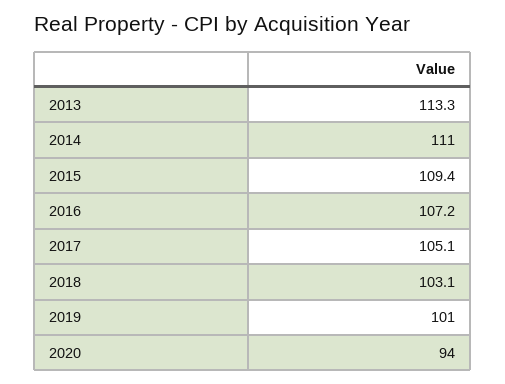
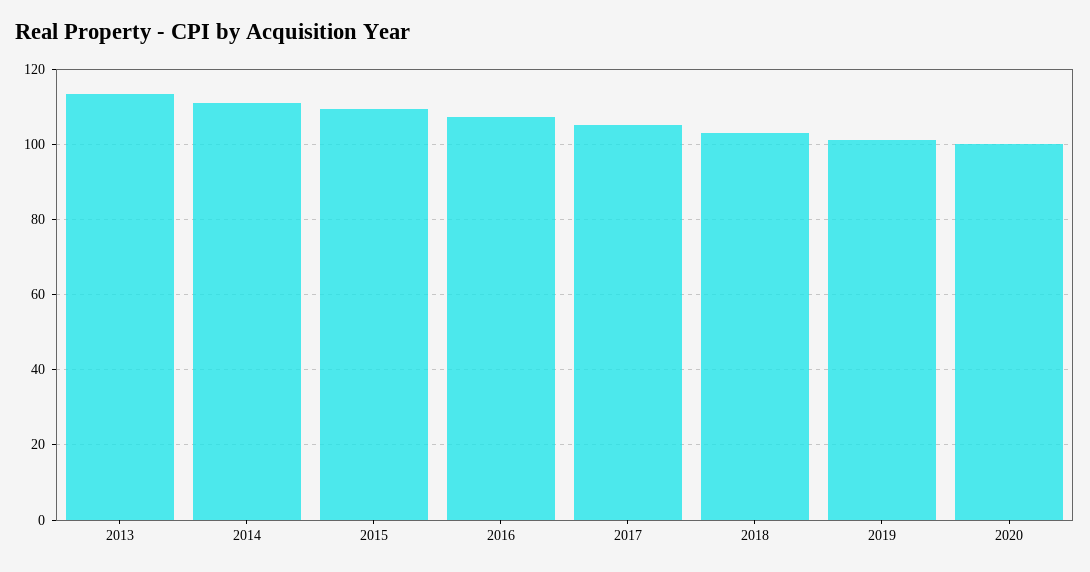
2020: 94 -> 100

